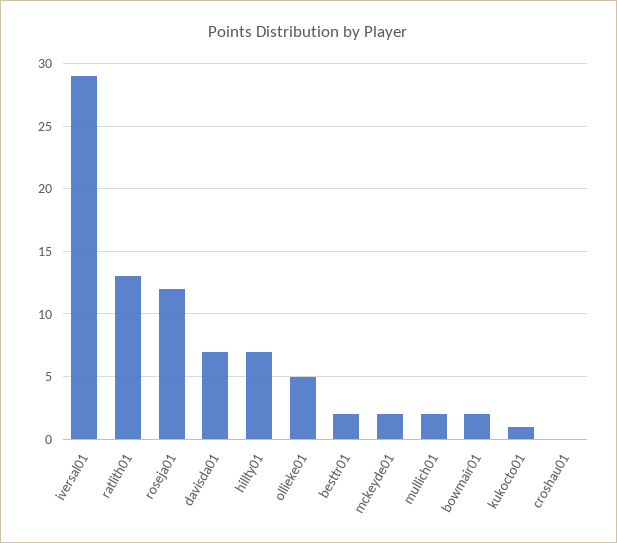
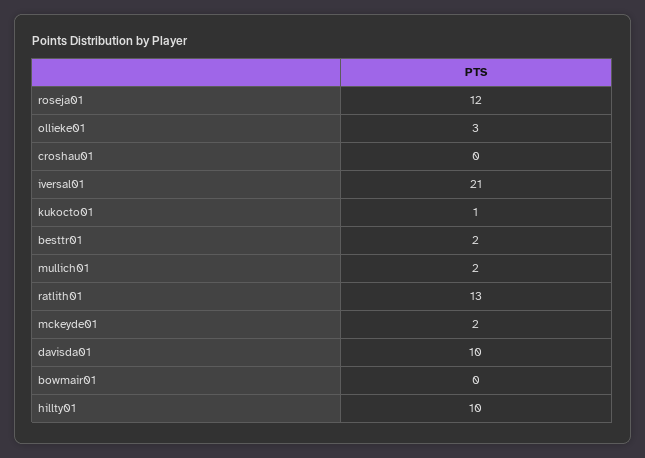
iversal01: 29 -> 21
davisda01: 7 -> 10
hillty01: 7 -> 10
ollieke01: 5 -> 3
bowmair01: 2 -> 0

